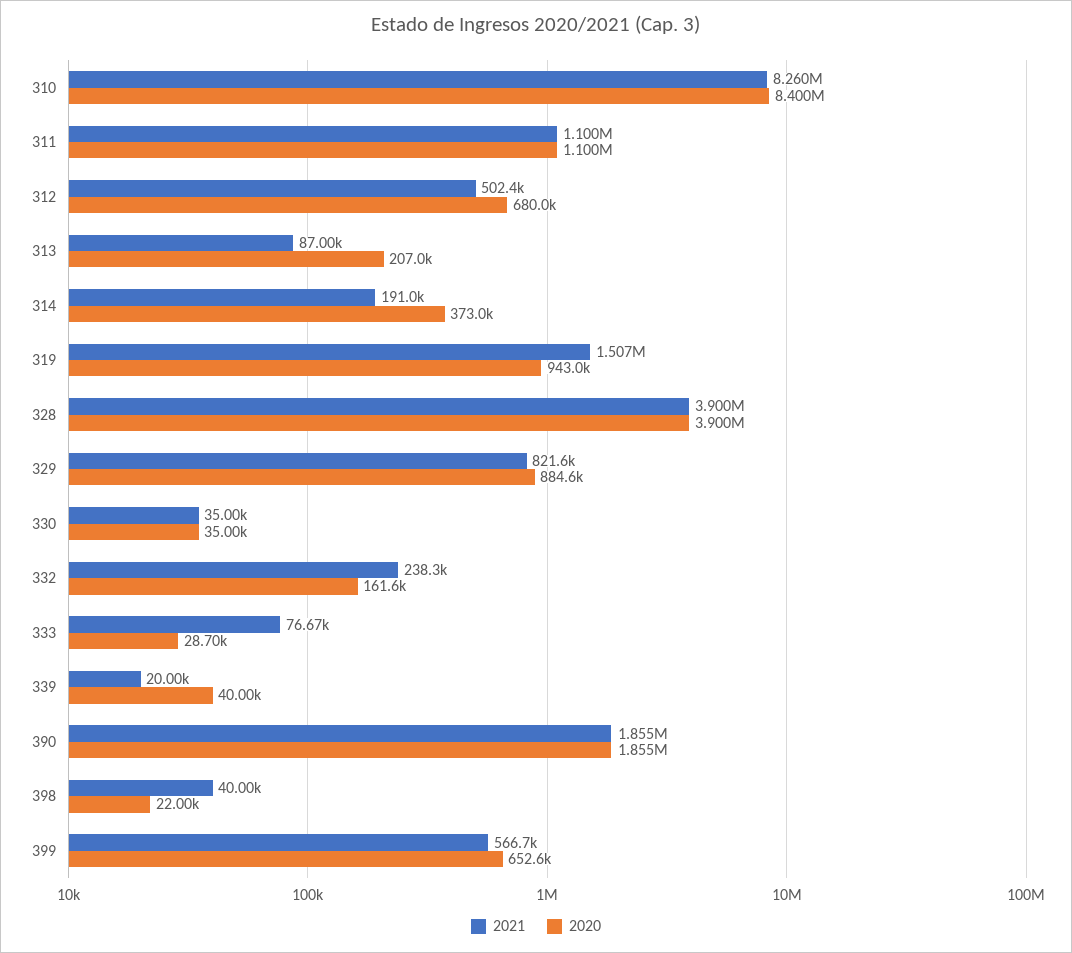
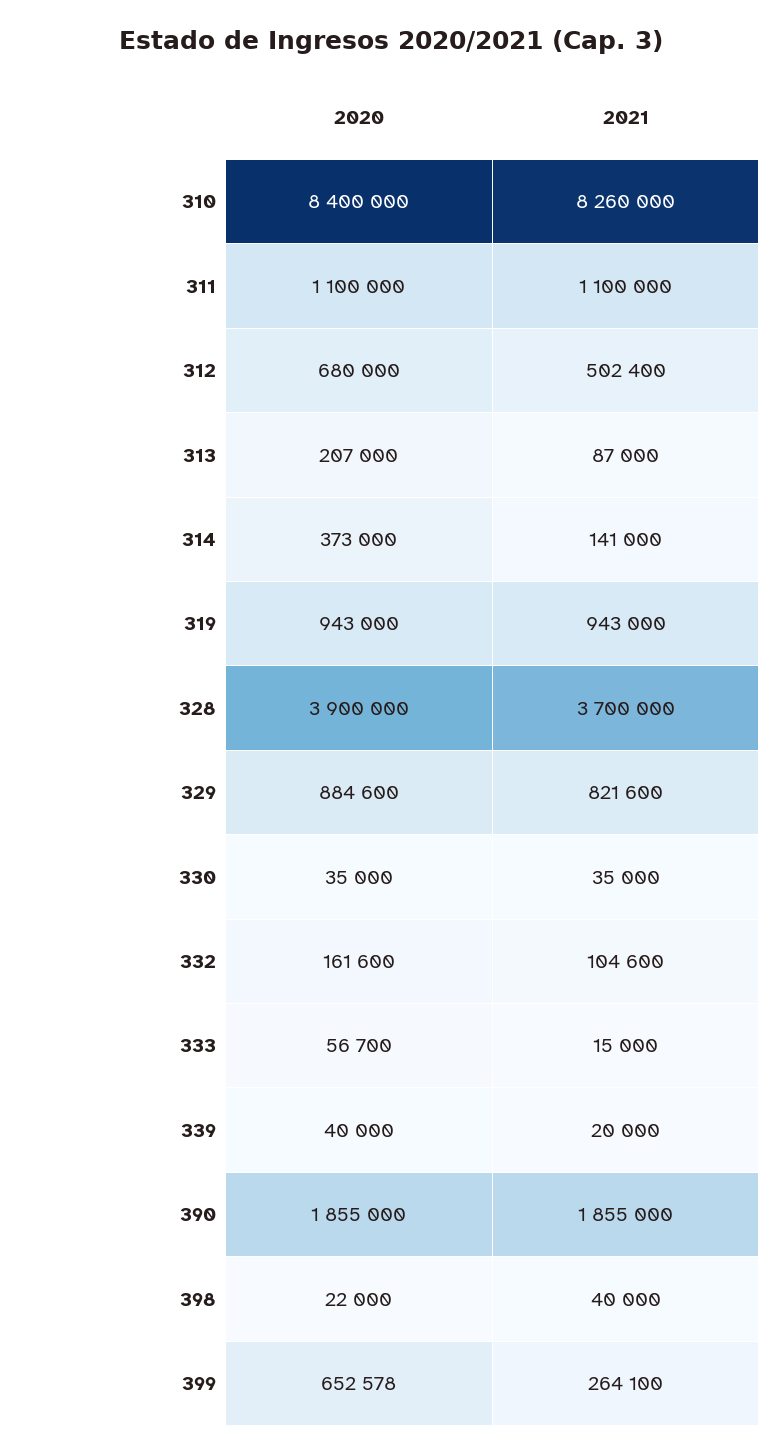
2021, 314: 191000 -> 141000
2021, 319: 1507000 -> 943000
2021, 328: 3900000 -> 3700000
2021, 332: 238300 -> 104600
2021, 333: 76670 -> 15000
2020, 333: 28700 -> 56700
2021, 399: 566700 -> 264100

